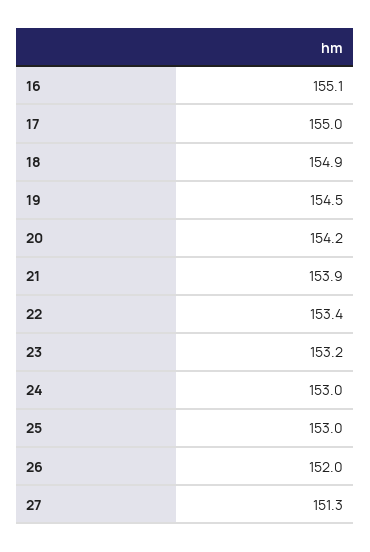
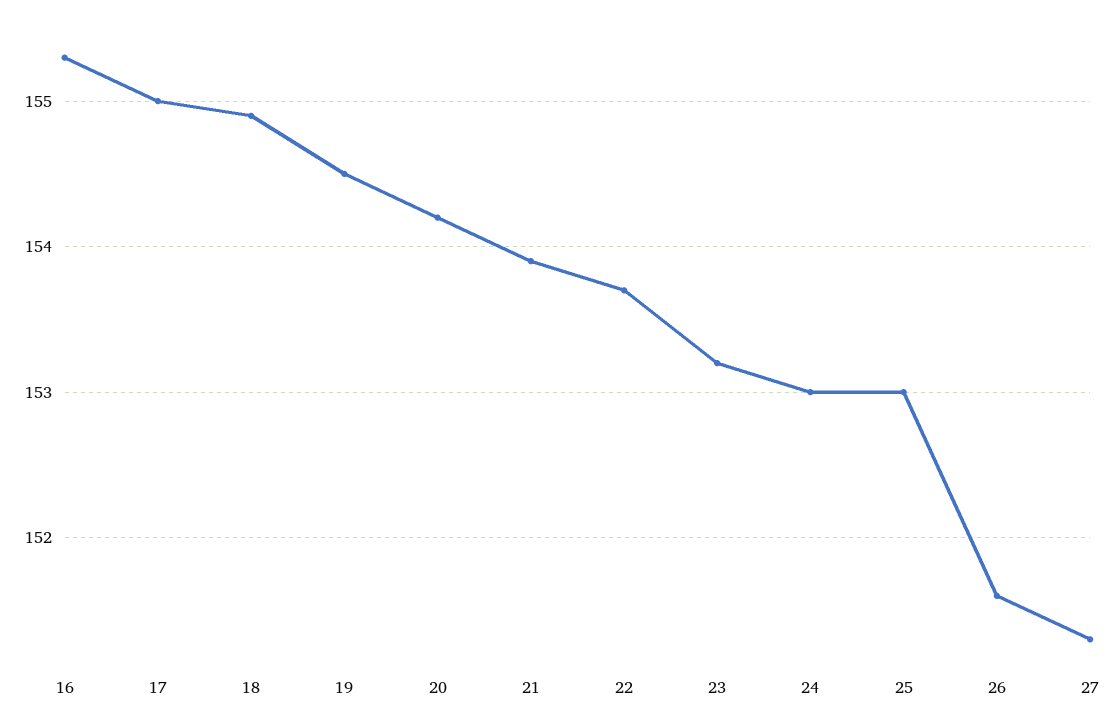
16: 155.1 -> 155.3
22: 153.4 -> 153.7
26: 152 -> 151.6

